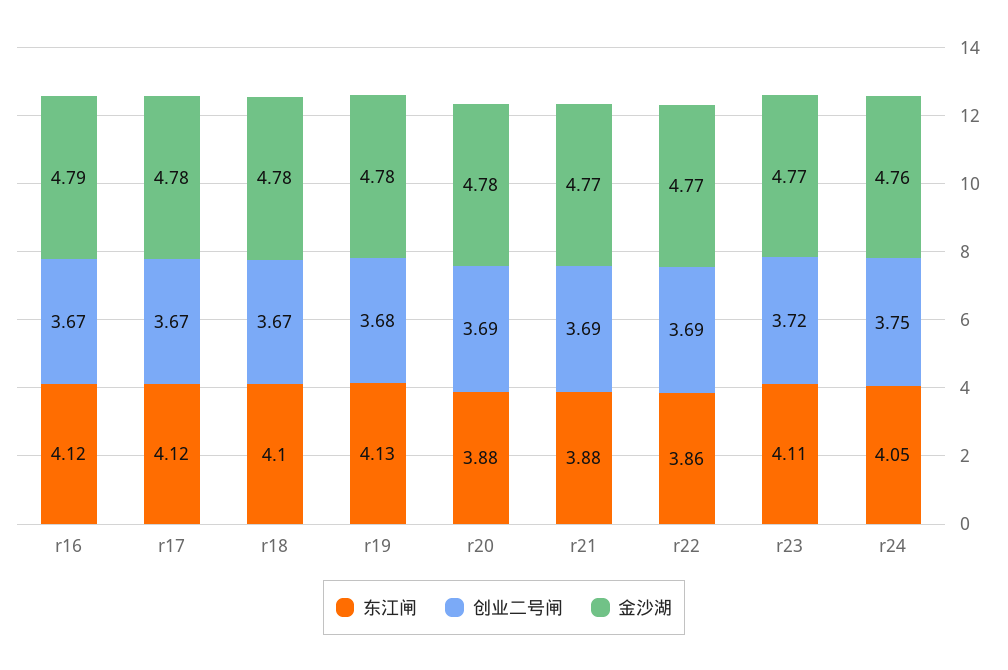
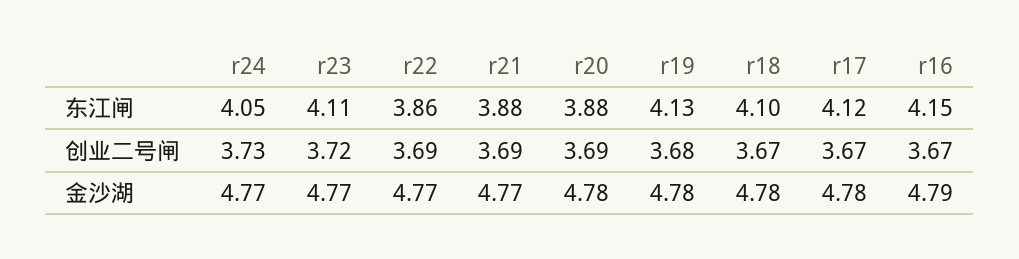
东江闸, r16: 4.12 -> 4.15
创业二号闸, r24: 3.75 -> 3.73
金沙湖, r24: 4.76 -> 4.77

